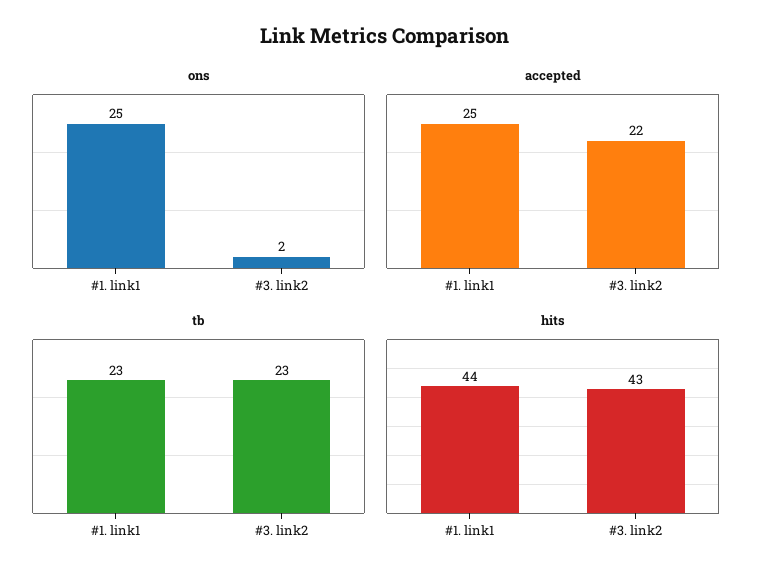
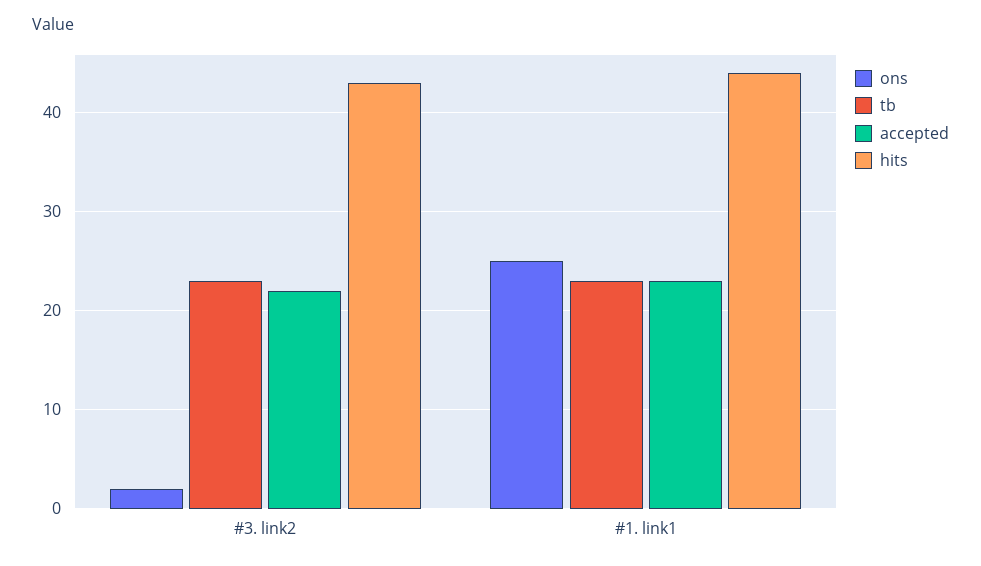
accepted, #1. link1: 25 -> 23

